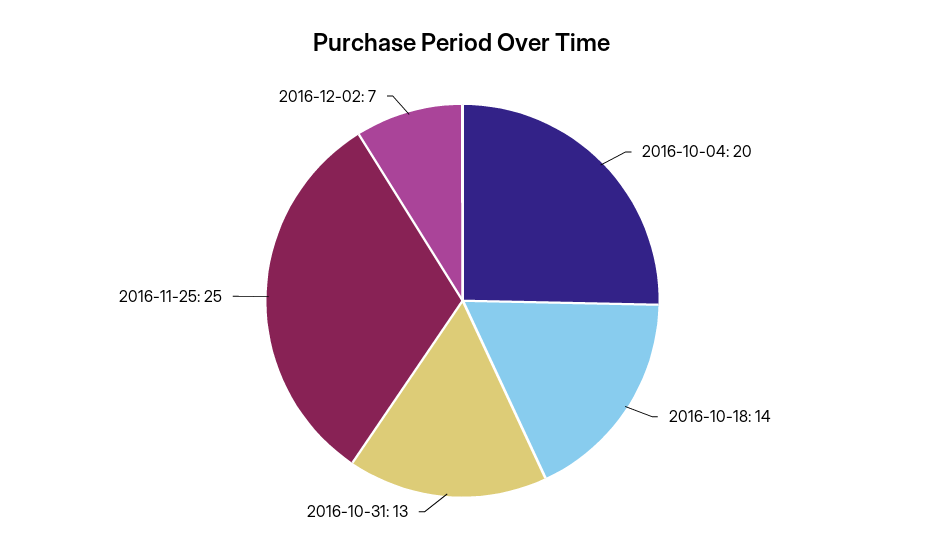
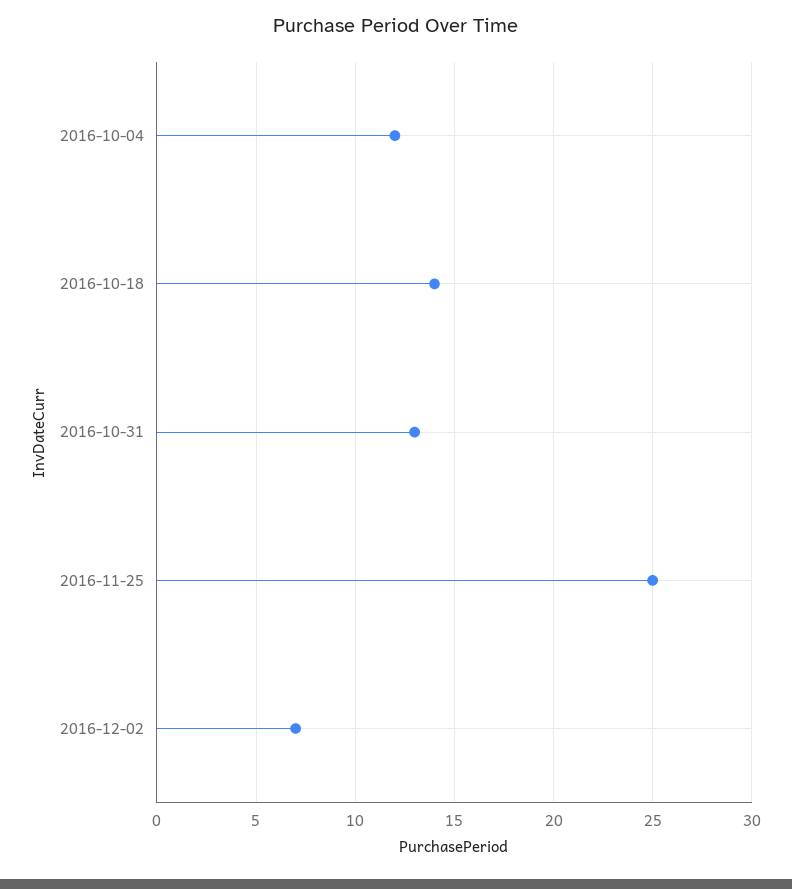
2016-10-04: 20 -> 12

